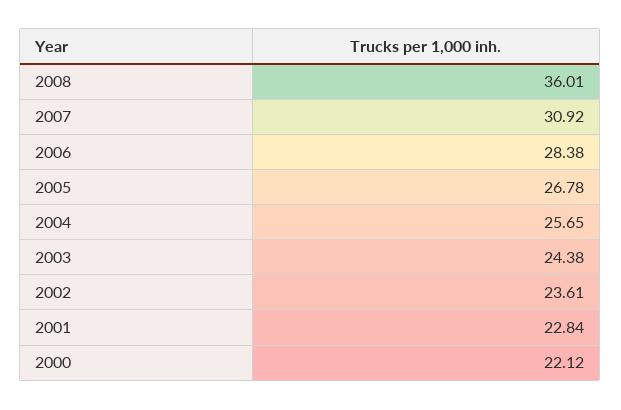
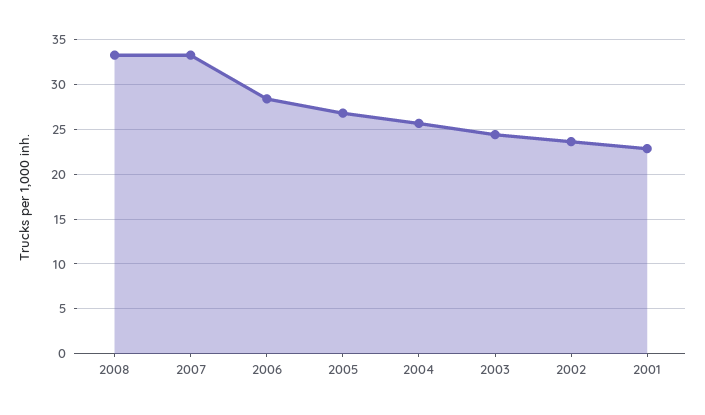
2008: 36.01 -> 33
2007: 30.92 -> 33
2000: 22.12 -> none

